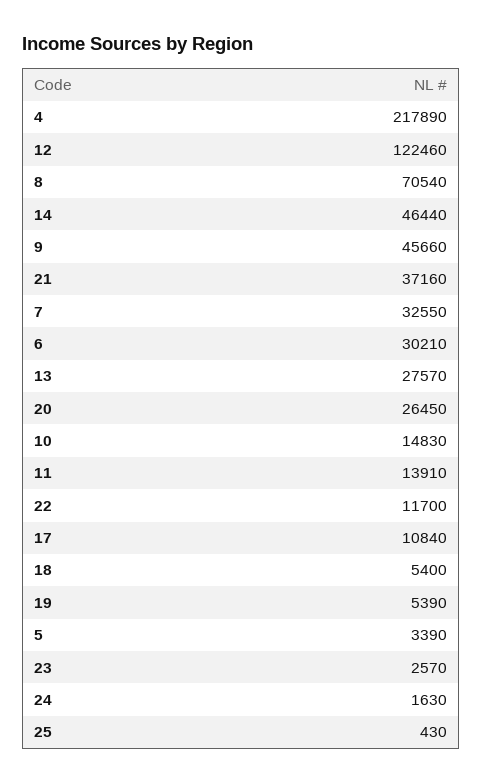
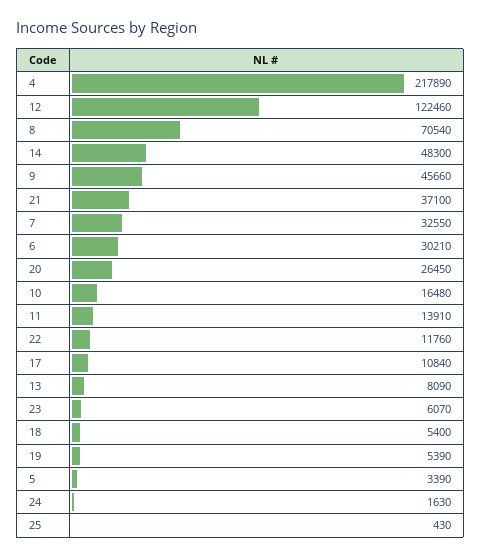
14: 46440 -> 48300
21: 37160 -> 37100
13: 27570 -> 8090
10: 14830 -> 16480
22: 11700 -> 11760
23: 2570 -> 6070

